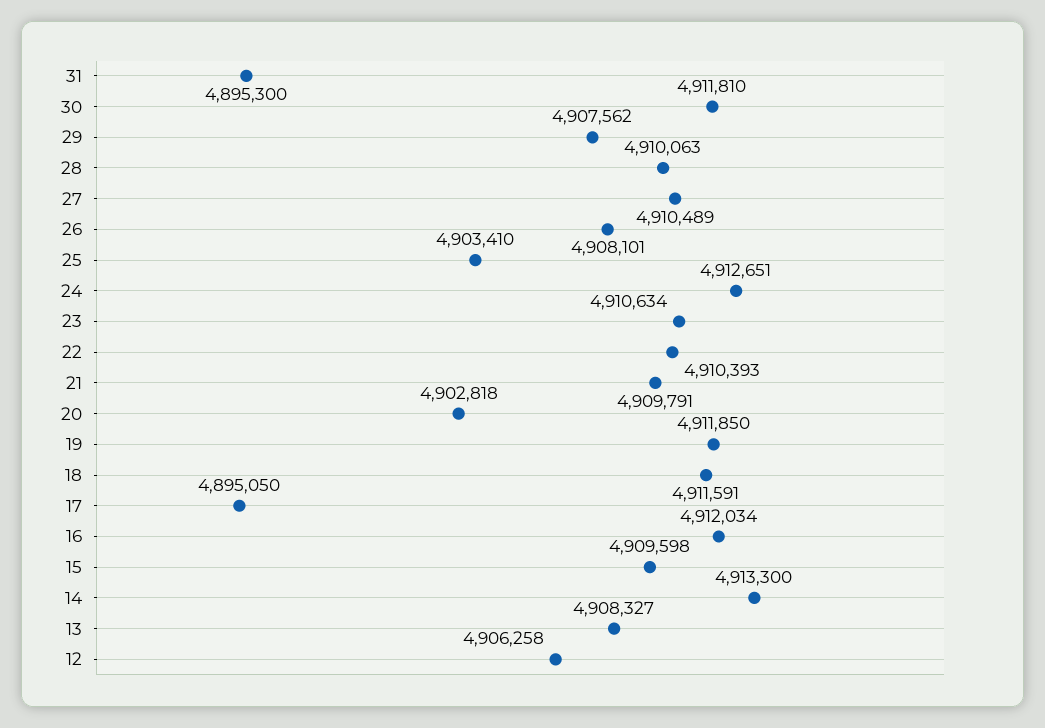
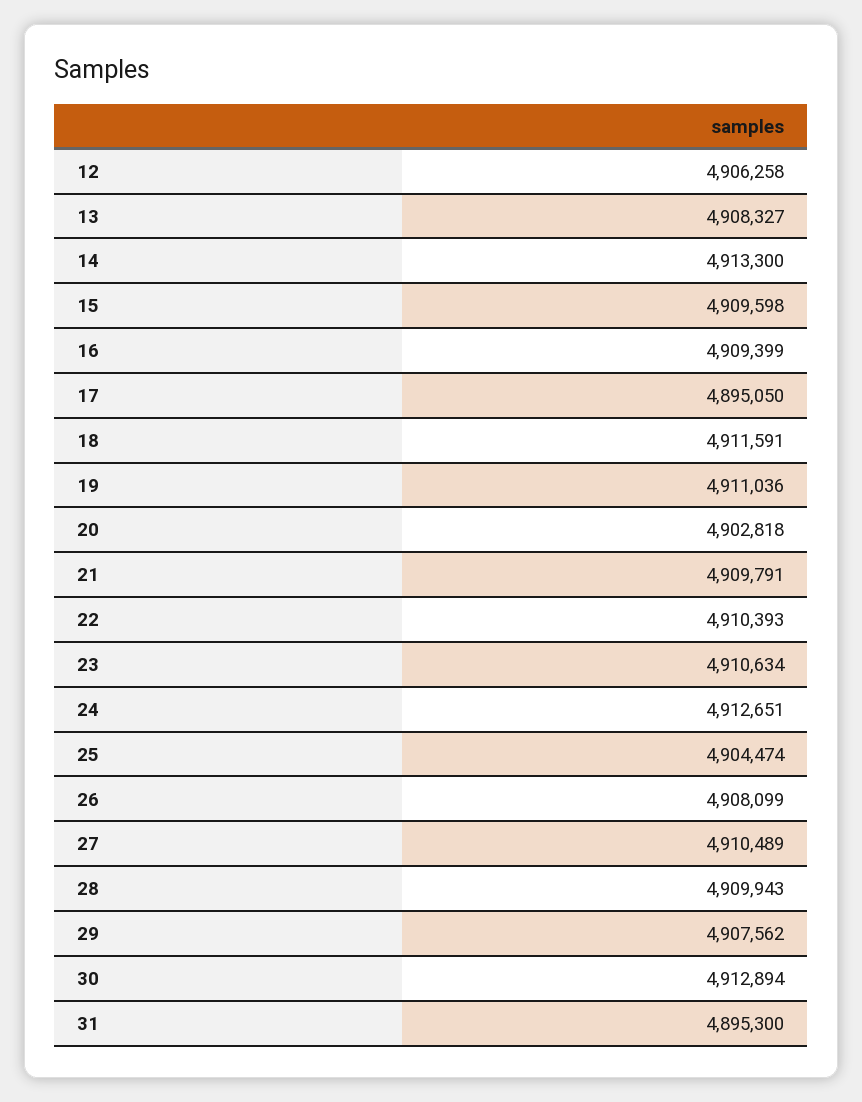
30: 4911810 -> 4912894
28: 4910063 -> 4909943
26: 4908101 -> 4908099
25: 4903410 -> 4904474
19: 4911850 -> 4911036
16: 4912034 -> 4909399

